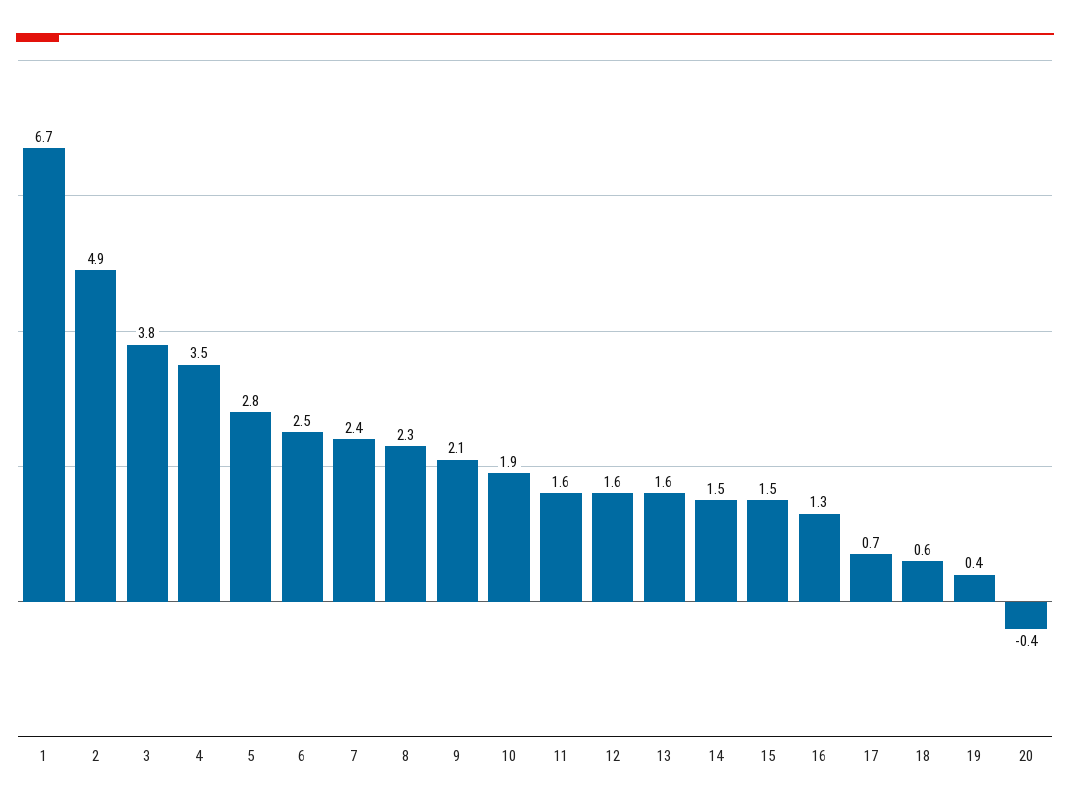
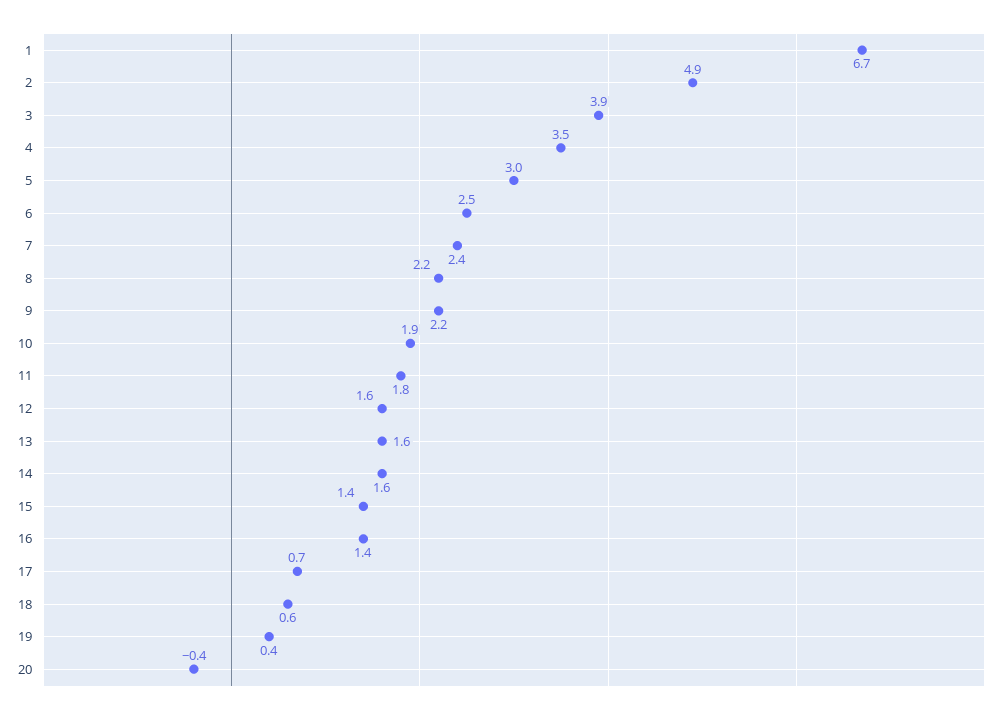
3: 3.8 -> 3.9
5: 2.8 -> 3
8: 2.3 -> 2.2
9: 2.1 -> 2.2
11: 1.6 -> 1.8
14: 1.5 -> 1.6
15: 1.5 -> 1.4
16: 1.3 -> 1.4

